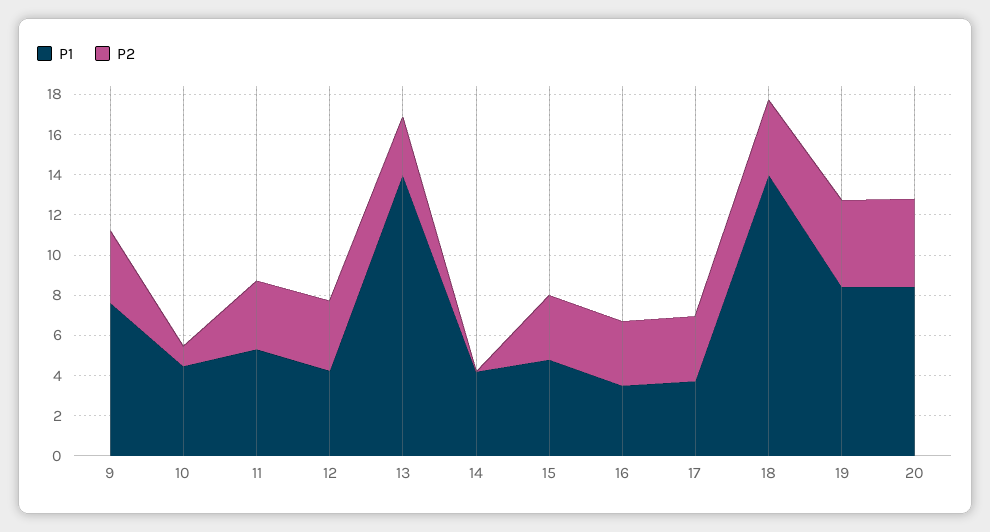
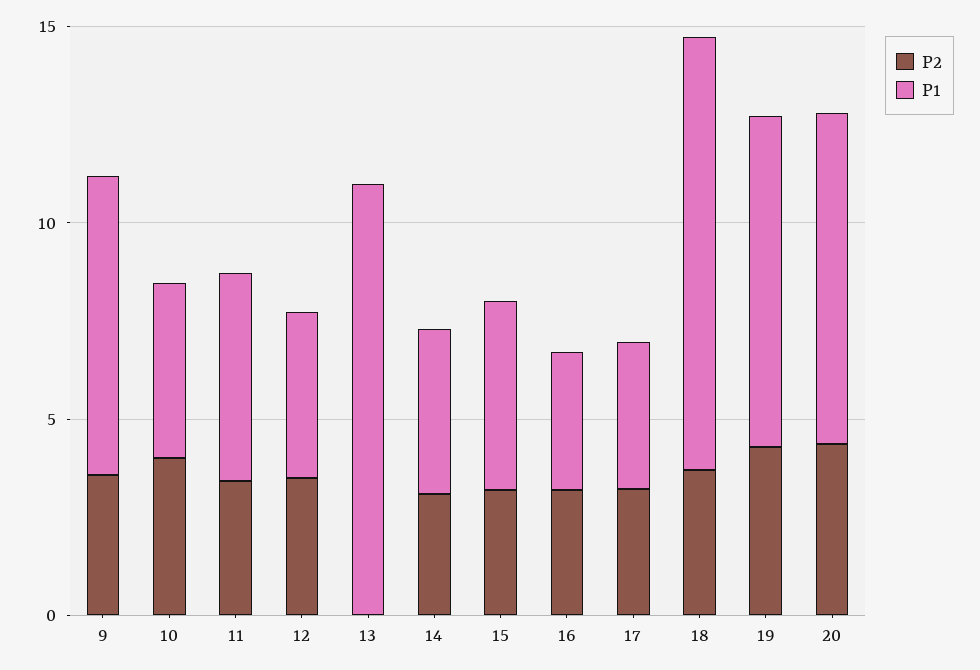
P2, 10: 1 -> 4
P1, 13: 14 -> 11
P2, 13: 3 -> 0
P2, 14: 0 -> 3
P1, 18: 14 -> 11

